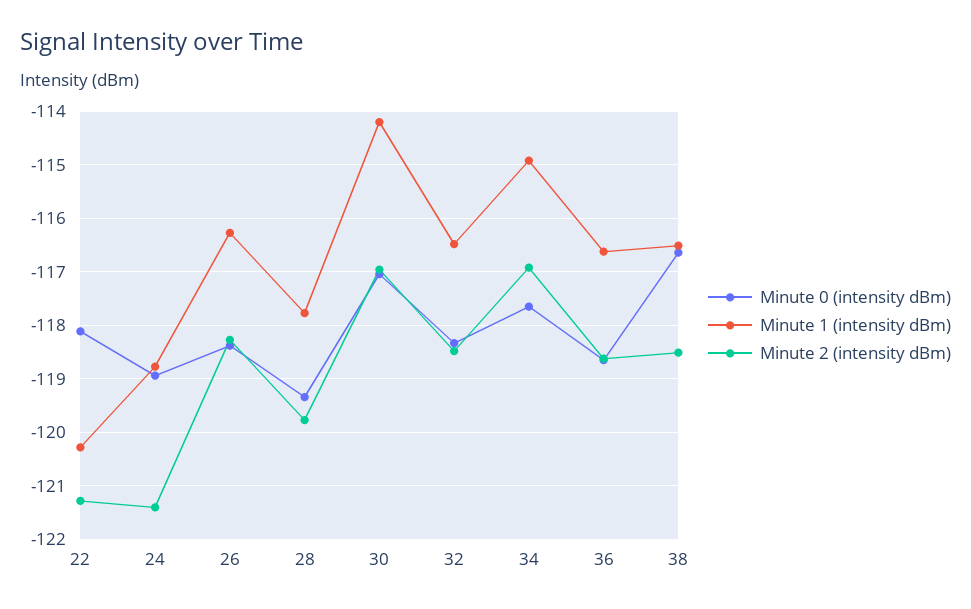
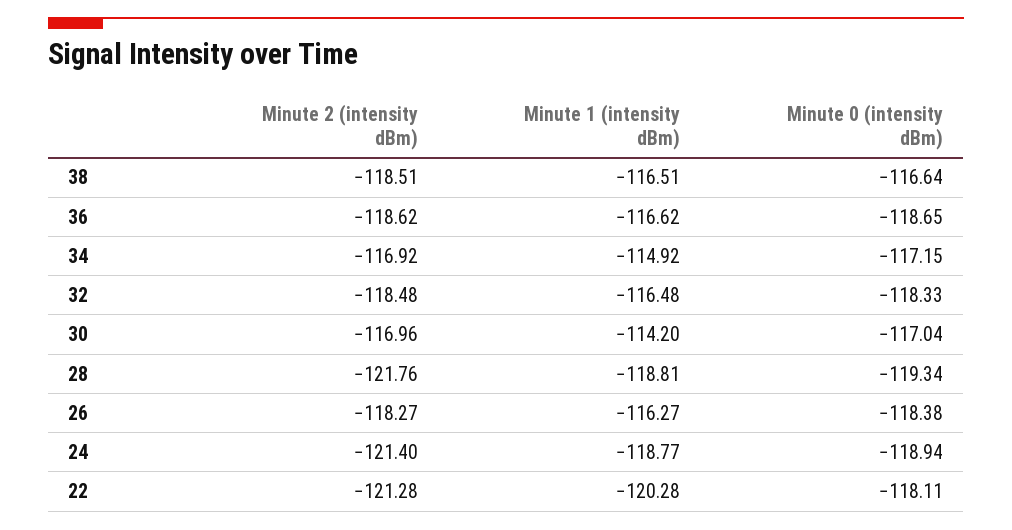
Minute 1 (intensity dBm), 28: -117.8 -> -118.81
Minute 2 (intensity dBm), 28: -119.8 -> -121.76
Minute 0 (intensity dBm), 34: -117.6 -> -117.15

